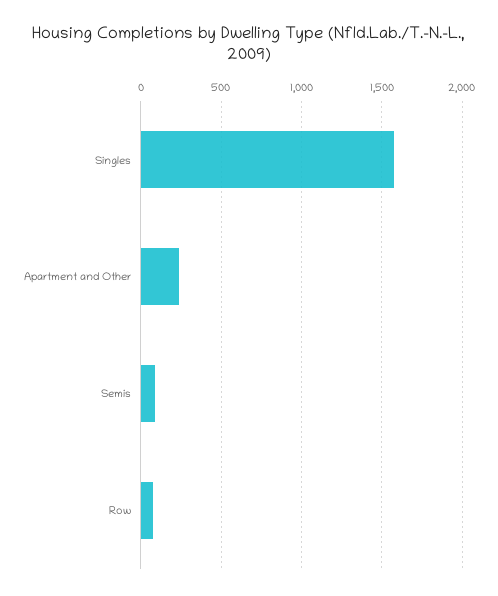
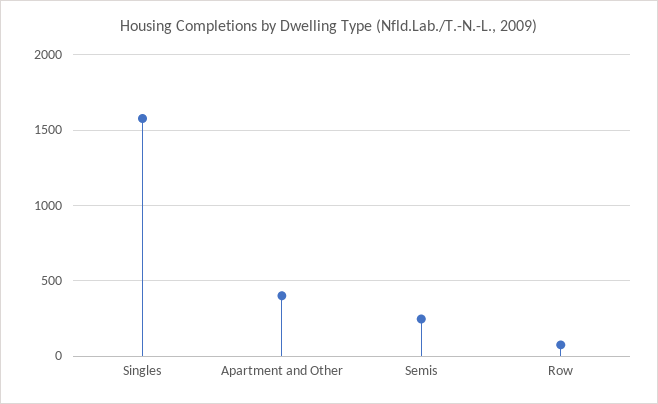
Apartment and Other: 250 -> 400
Semis: 100 -> 250

